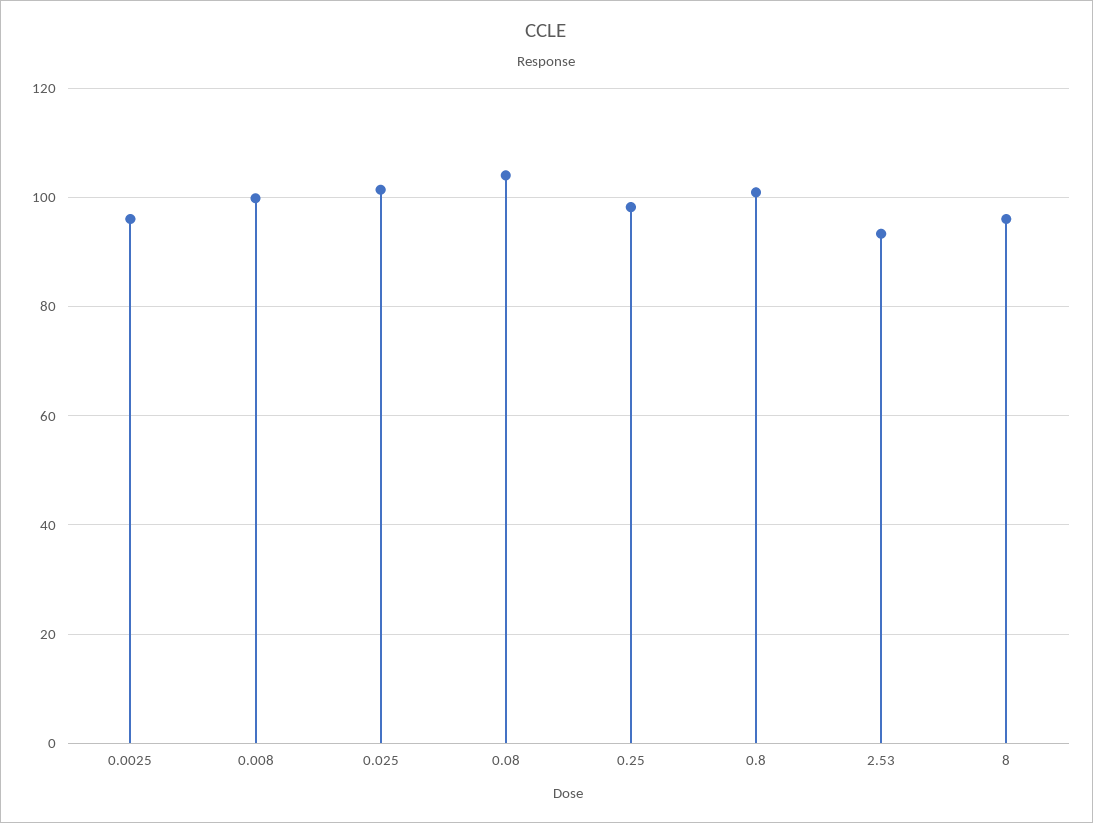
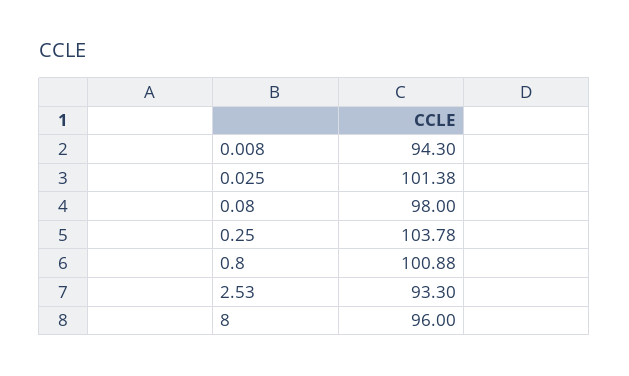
0.0025: 96 -> none
0.008: 100 -> 94.3
0.08: 104 -> 98
0.25: 98 -> 103.78

